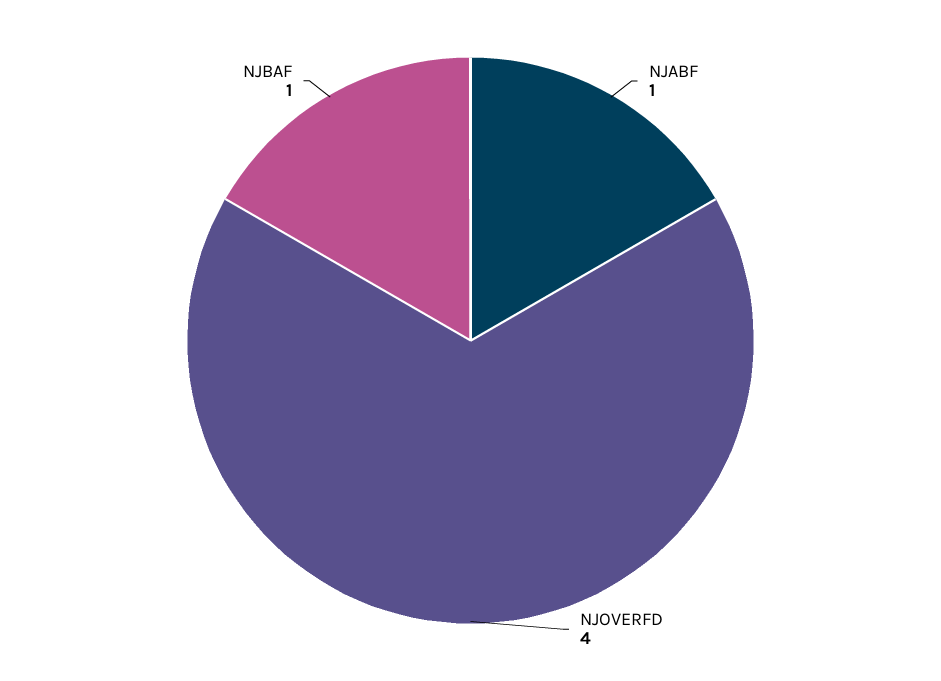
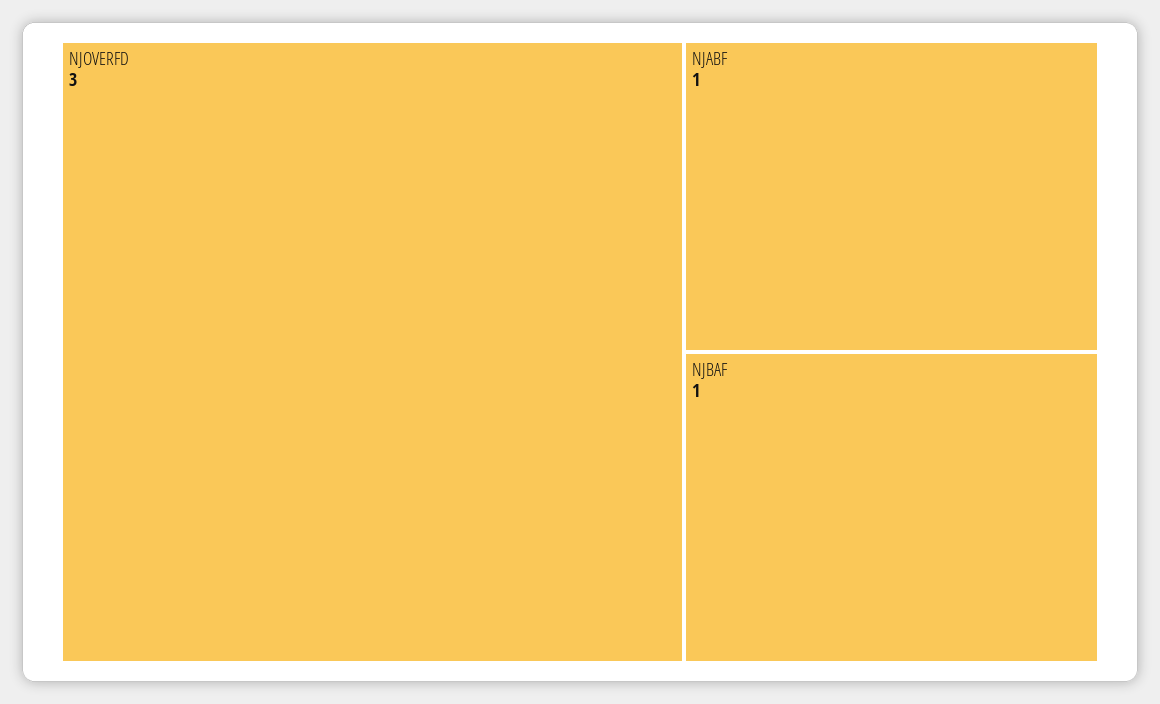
NJOVERFD: 4 -> 3

